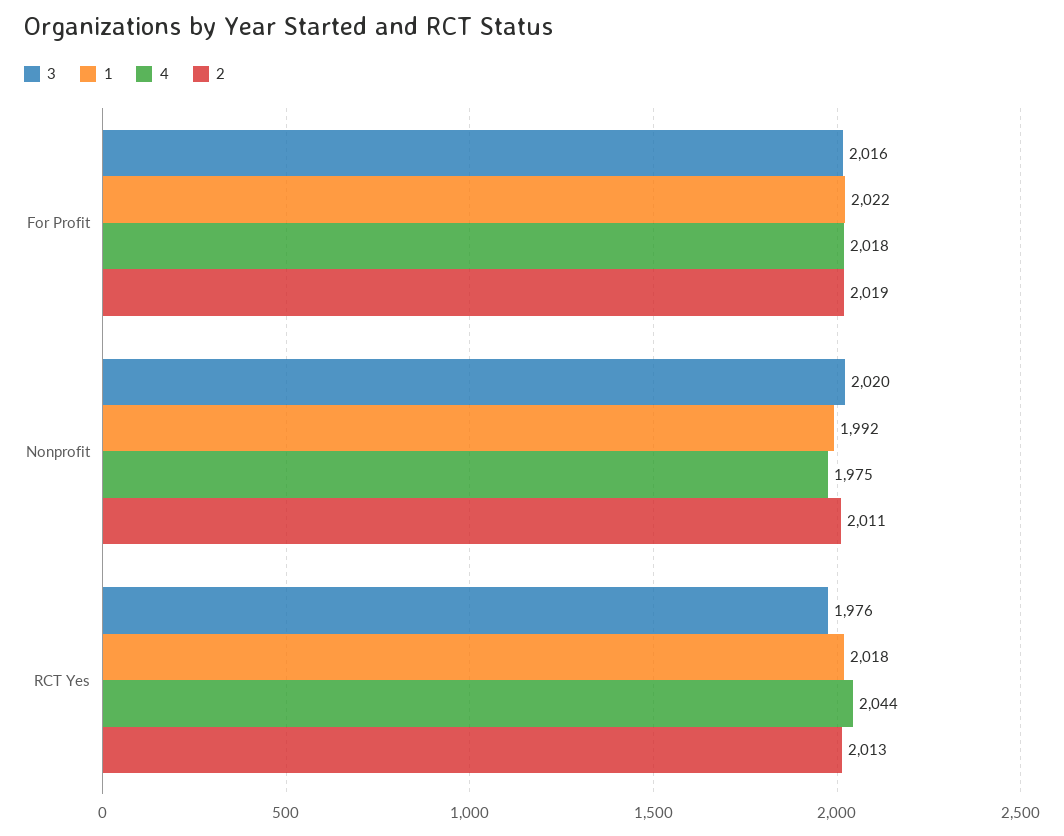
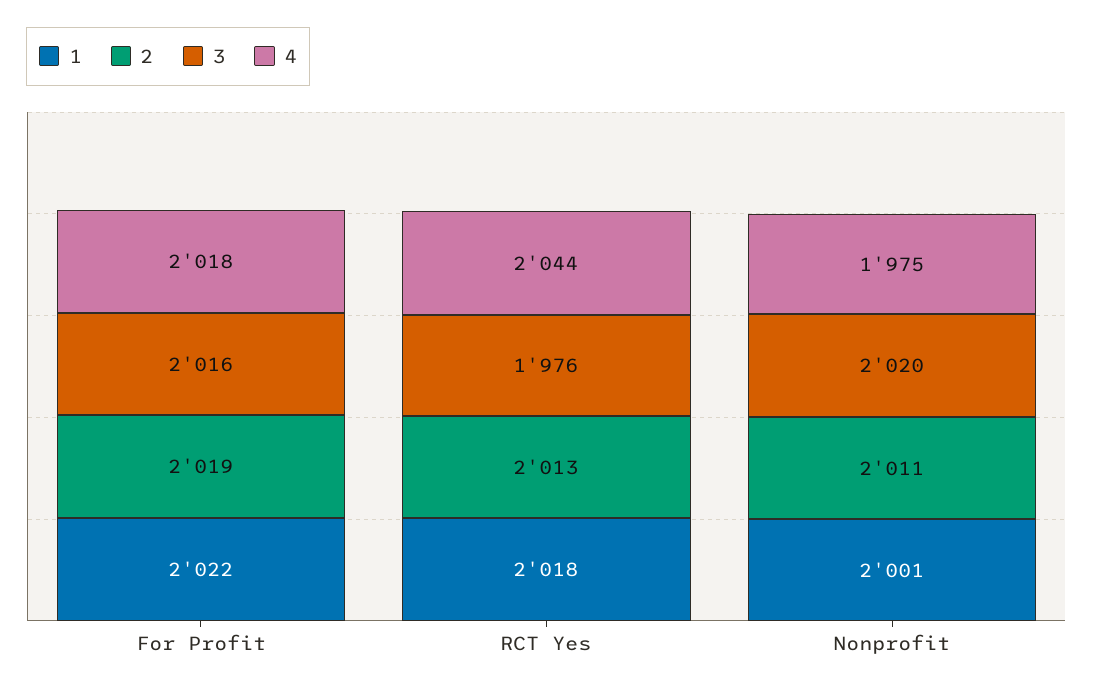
1, Nonprofit: 1992 -> 2001

